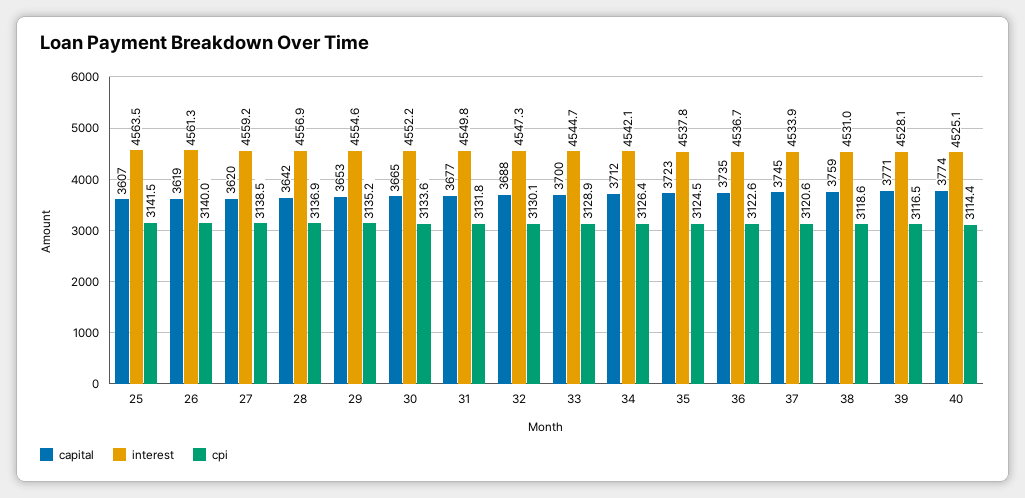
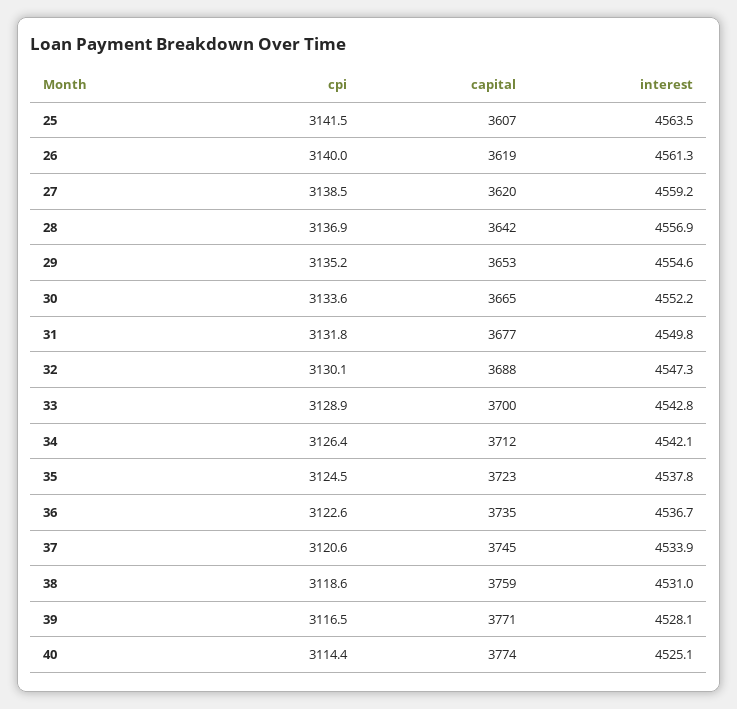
interest, 33: 4544.7 -> 4542.8

